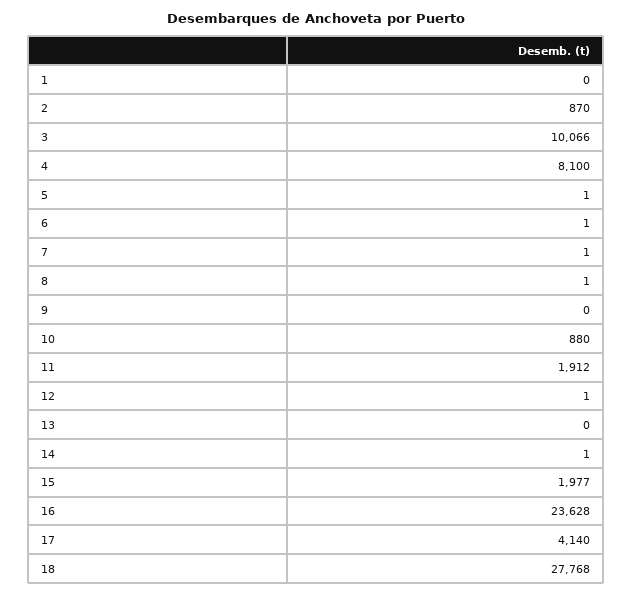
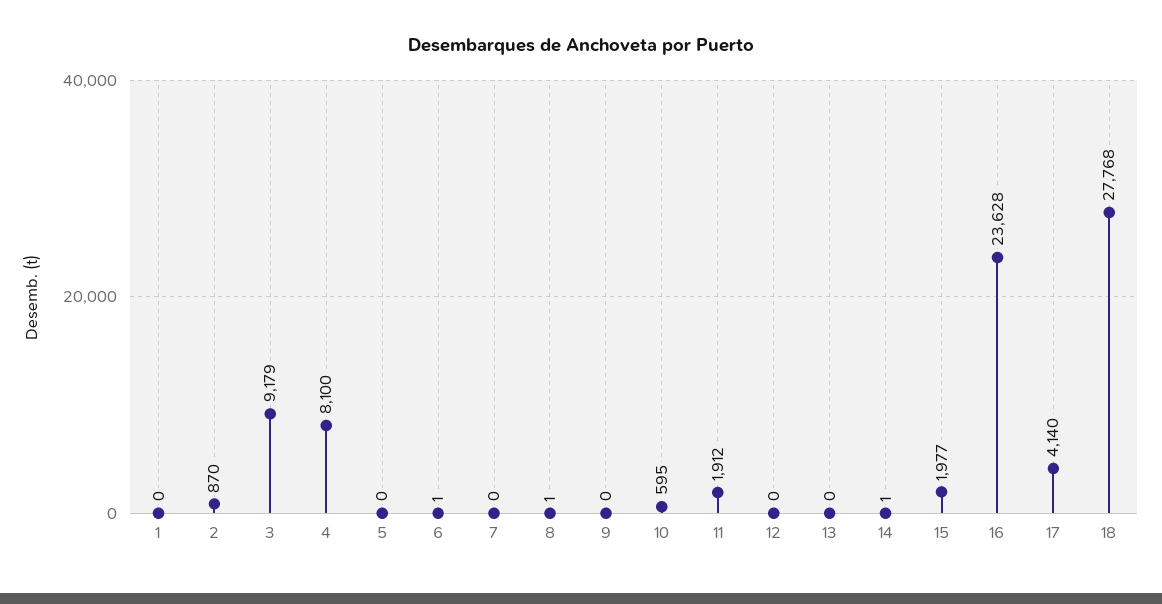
3: 10066 -> 9179
5: 1 -> 0
7: 1 -> 0
10: 880 -> 595
12: 1 -> 0

